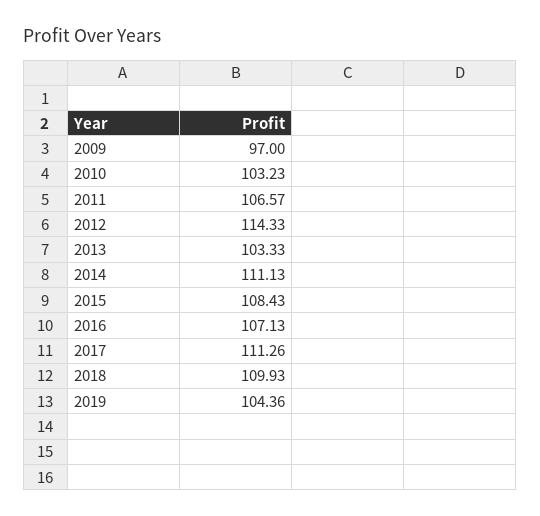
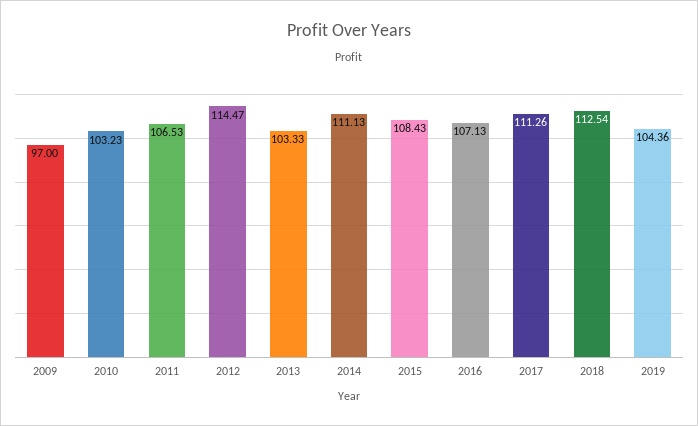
2011: 106.57 -> 106.53
2012: 114.33 -> 114.47
2018: 109.93 -> 112.54

